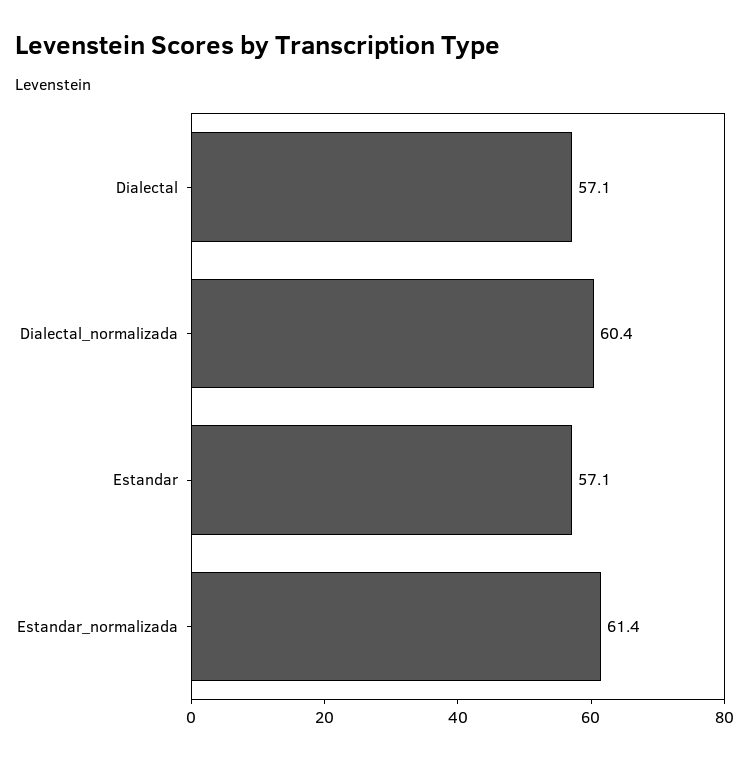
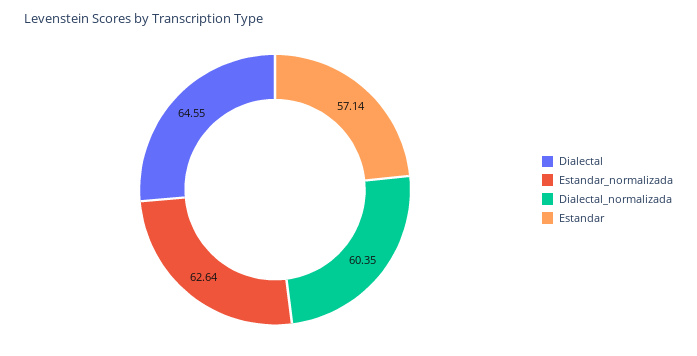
Dialectal: 57.1 -> 64.55
Estandar_normalizada: 61.4 -> 62.64

